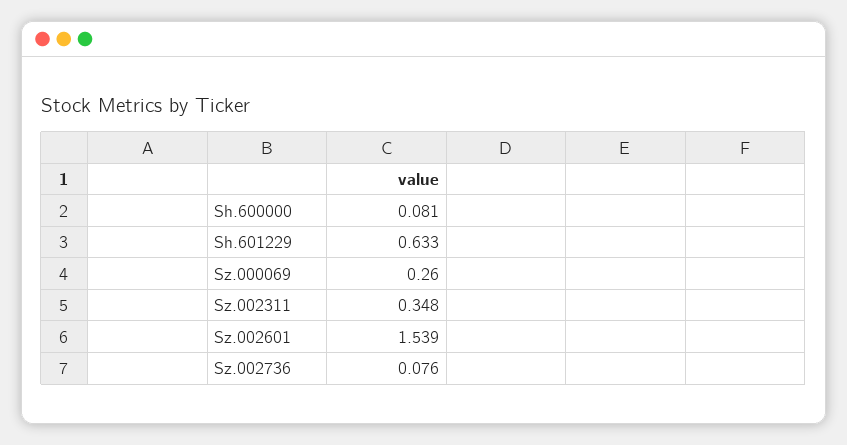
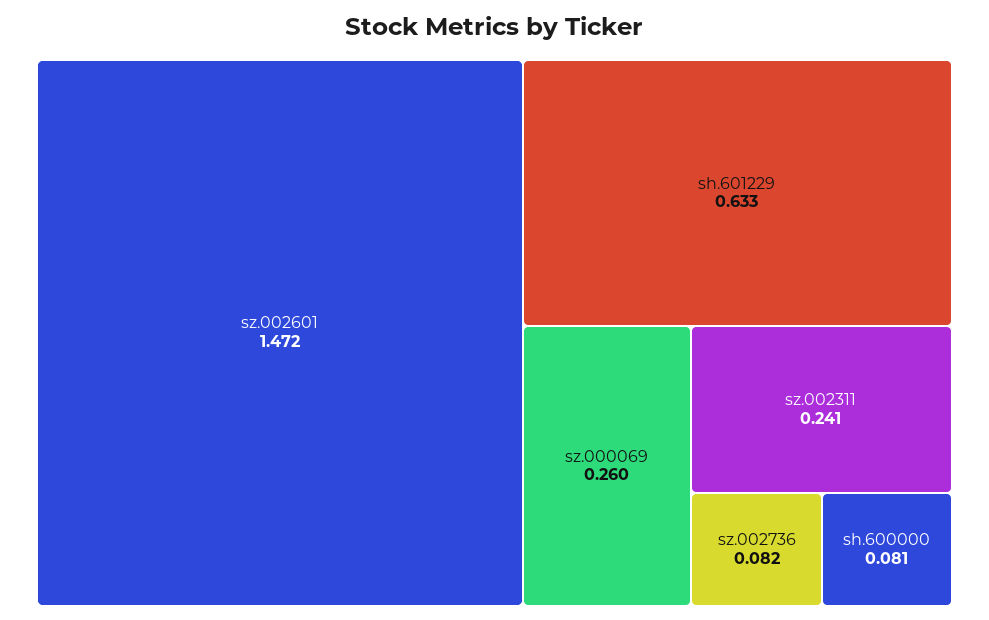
Sz.002311: 0.348 -> 0.241
Sz.002601: 1.539 -> 1.472
Sz.002736: 0.076 -> 0.082

